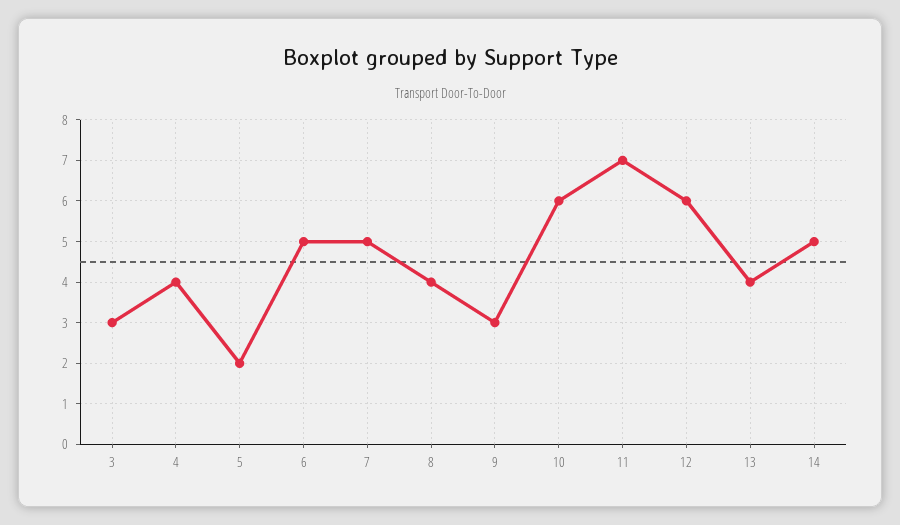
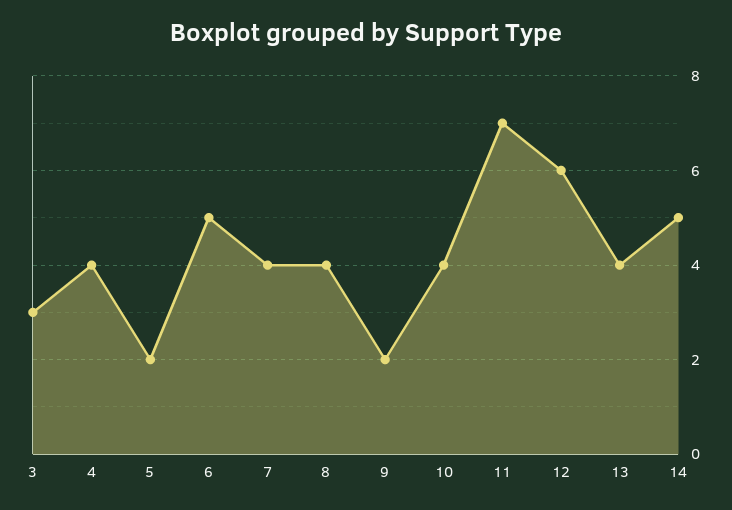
7: 5 -> 4
9: 3 -> 2
10: 6 -> 4

